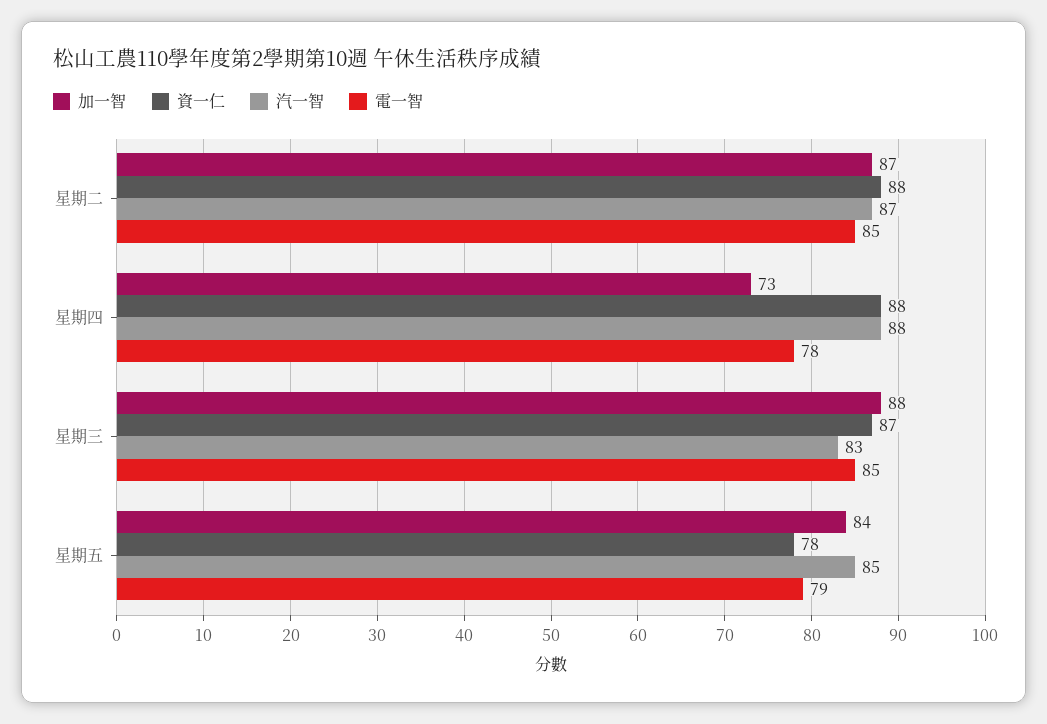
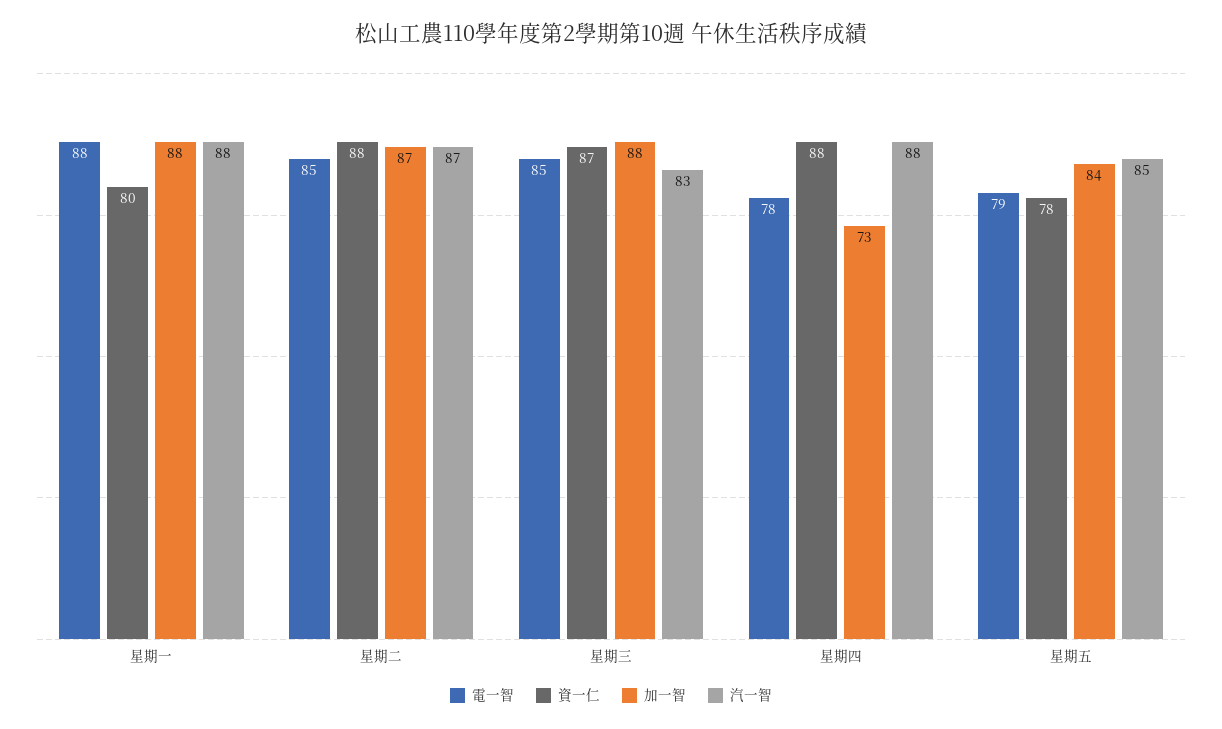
電一智, 星期一: none -> 88
資一仁, 星期一: none -> 80
加一智, 星期一: none -> 88
汽一智, 星期一: none -> 88

